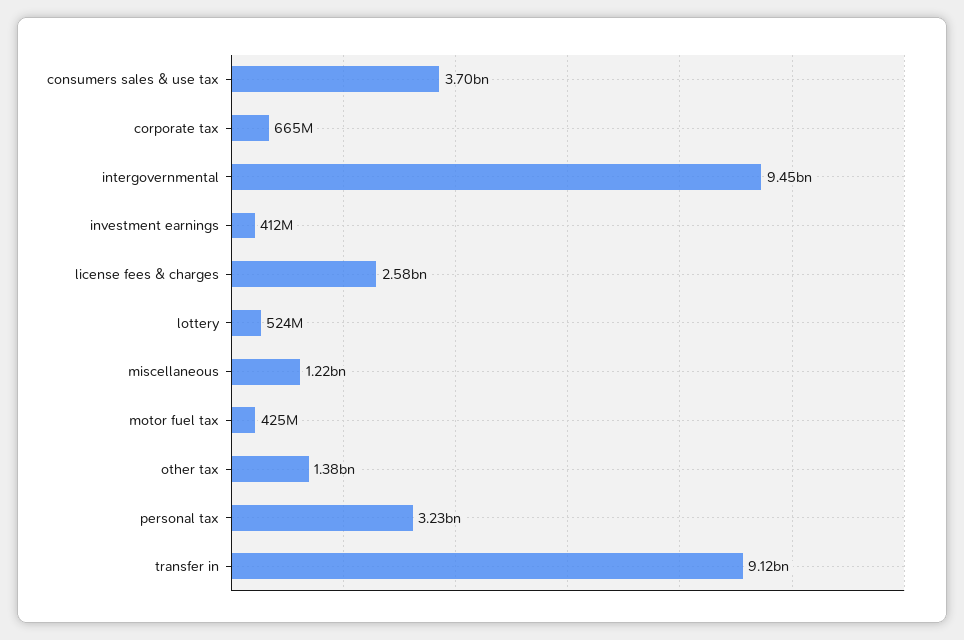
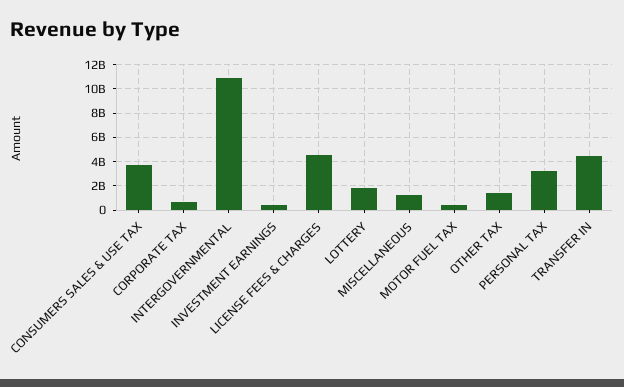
intergovernmental: 9450000000 -> 11000000000
license fees & charges: 2580000000 -> 4500000000
lottery: 524000000 -> 2000000000
transfer in: 9120000000 -> 4500000000

